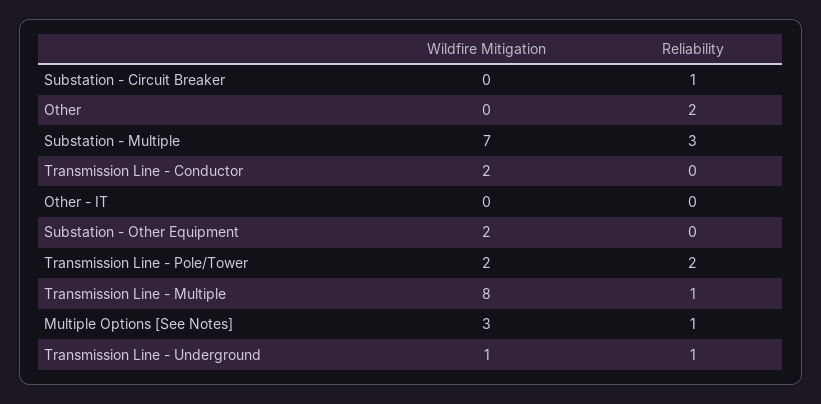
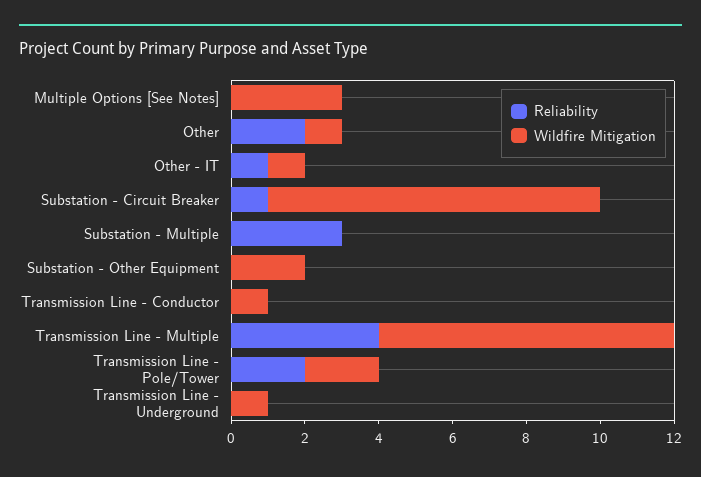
Wildfire Mitigation, Substation - Circuit Breaker: 0 -> 9
Wildfire Mitigation, Other: 0 -> 1
Wildfire Mitigation, Substation - Multiple: 7 -> 0
Wildfire Mitigation, Transmission Line - Conductor: 2 -> 1
Wildfire Mitigation, Other - IT: 0 -> 1
Reliability, Other - IT: 0 -> 1
Reliability, Transmission Line - Multiple: 1 -> 4
Reliability, Multiple Options [See Notes]: 1 -> 0
Reliability, Transmission Line - Underground: 1 -> 0

